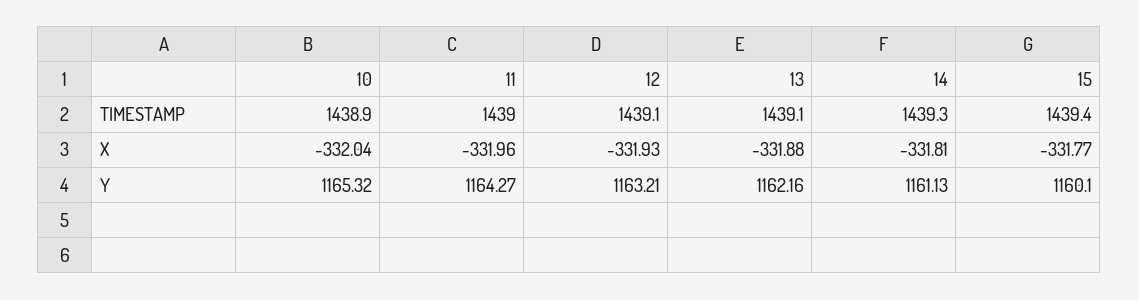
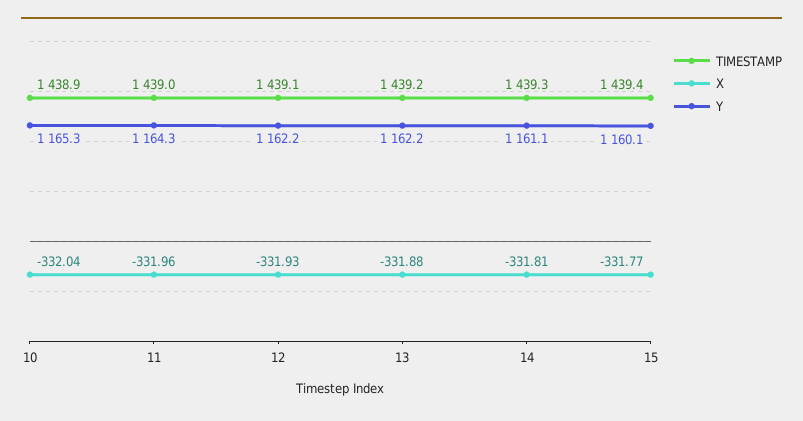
TIMESTAMP, 13: 1439.1 -> 1439.2
Y, 12: 1163.21 -> 1162.2

